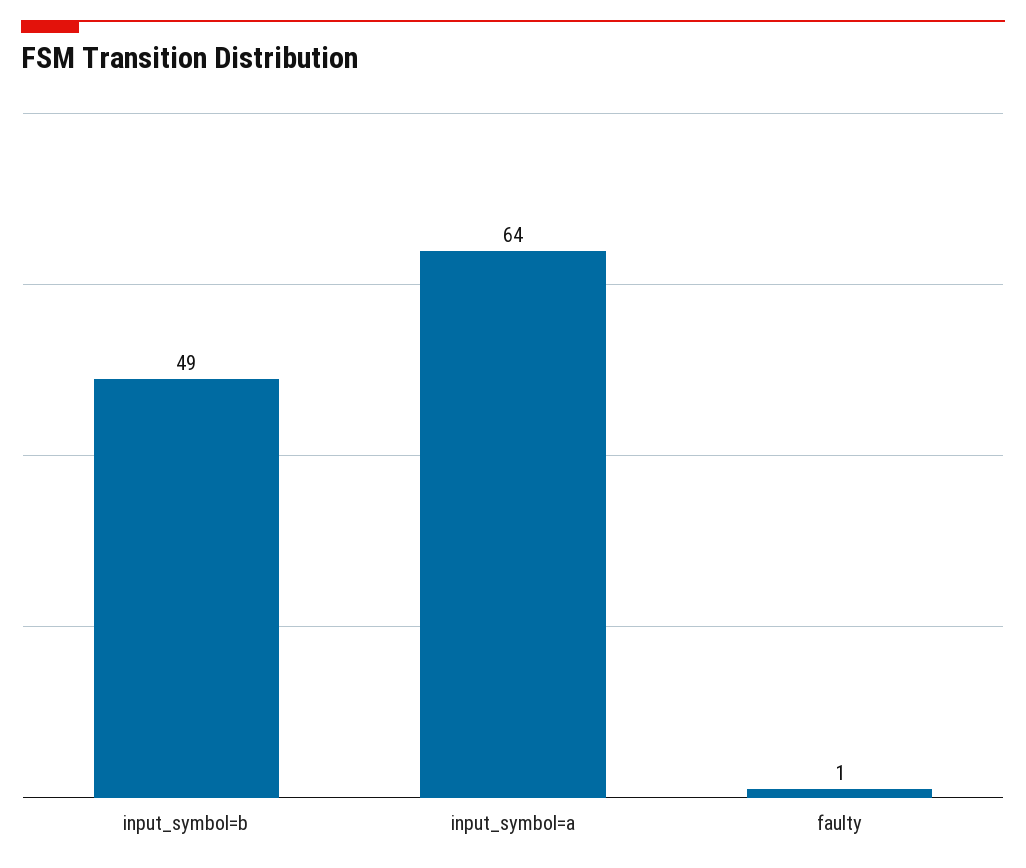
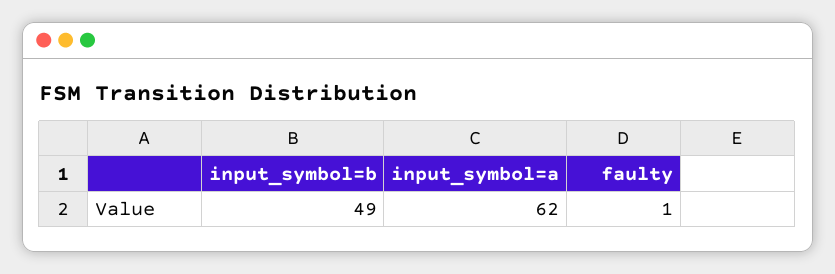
input_symbol=a: 64 -> 62

